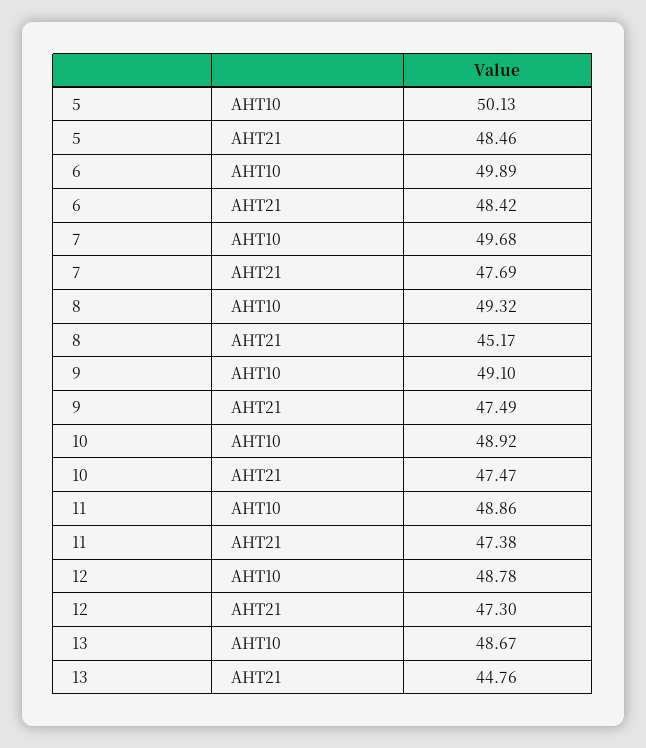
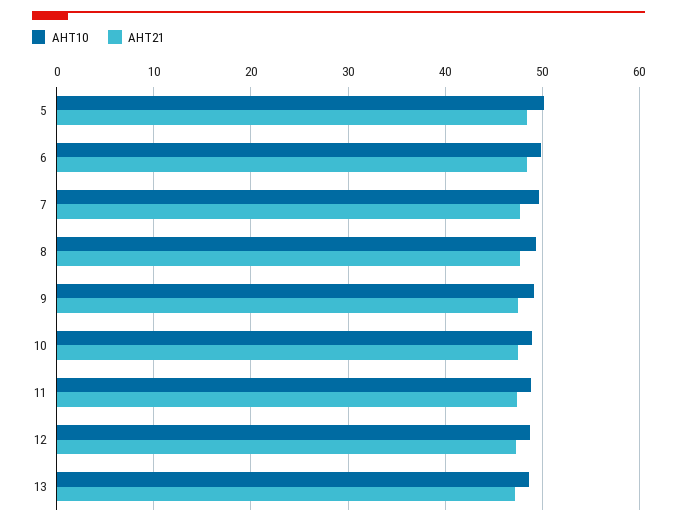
AHT21, 8: 45.17 -> 48
AHT21, 13: 44.76 -> 47

